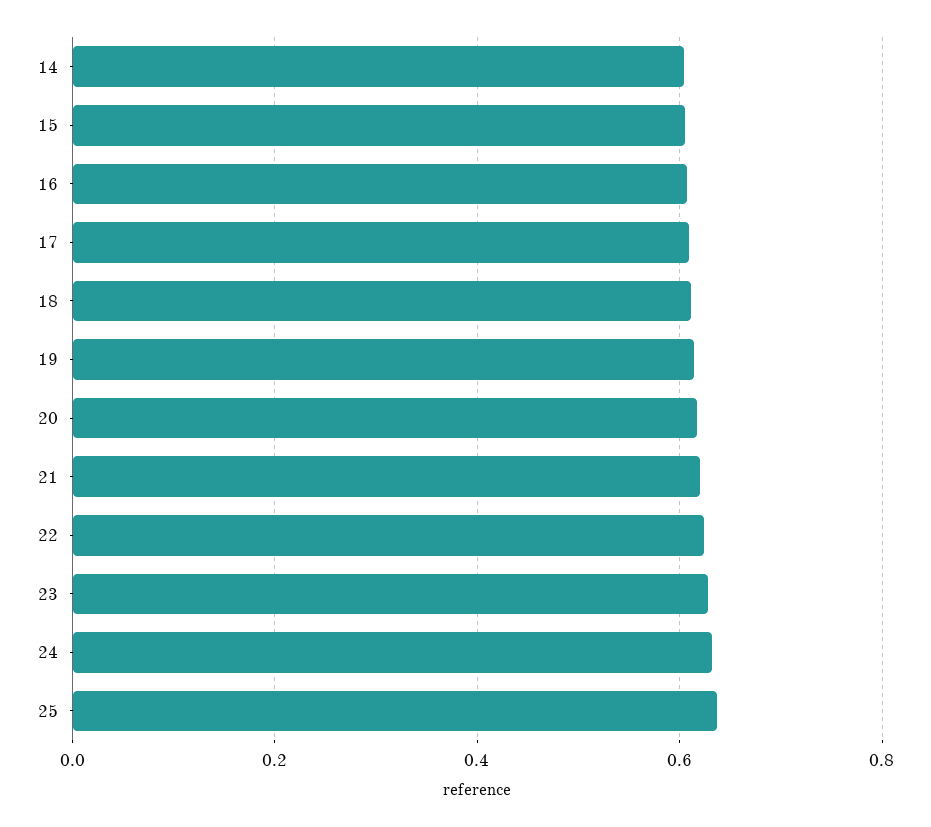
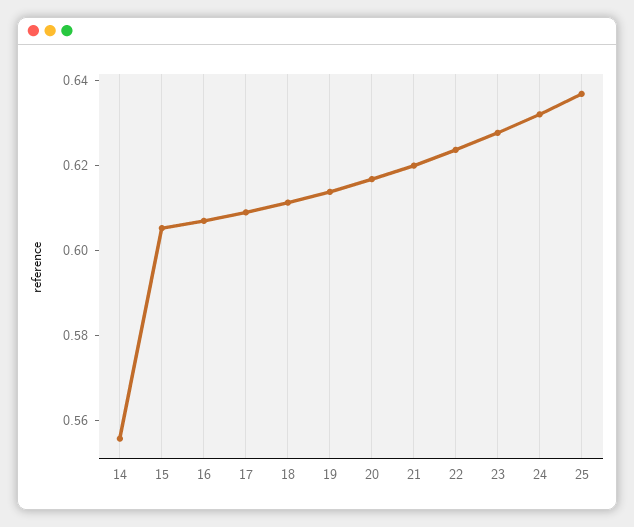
14: 0.6 -> 0.555

